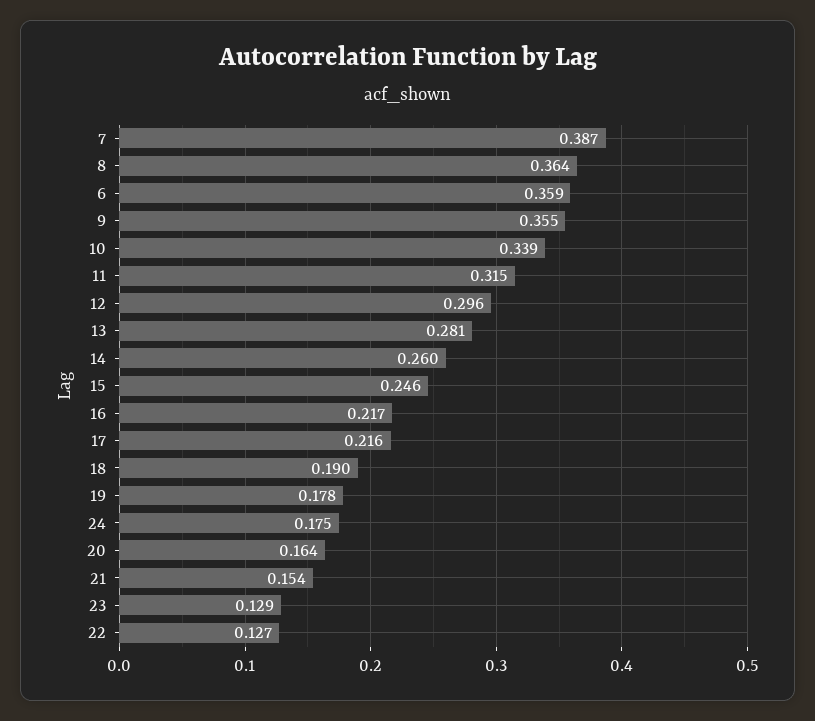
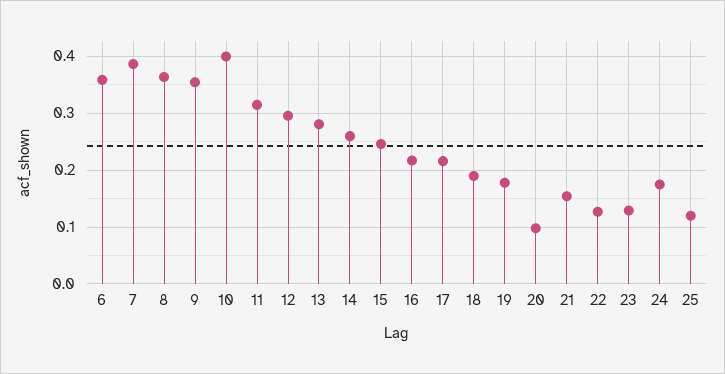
10: 0.339 -> 0.4
20: 0.164 -> 0.1
25: none -> 0.12

